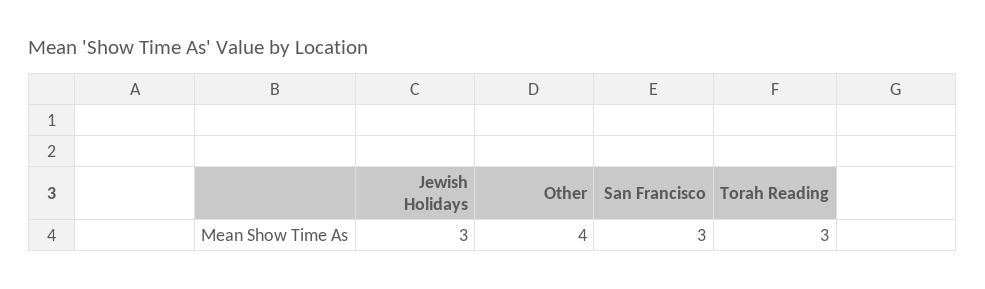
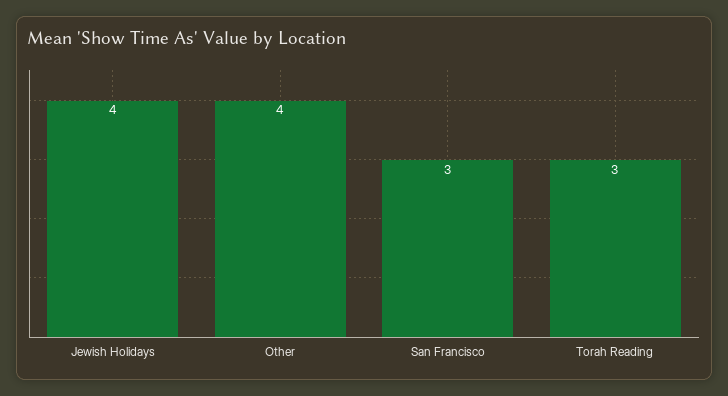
Jewish Holidays: 3 -> 4

